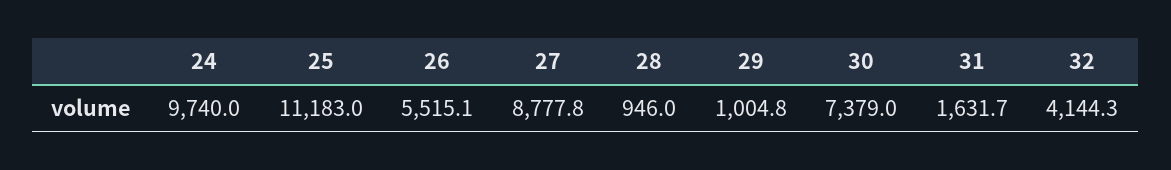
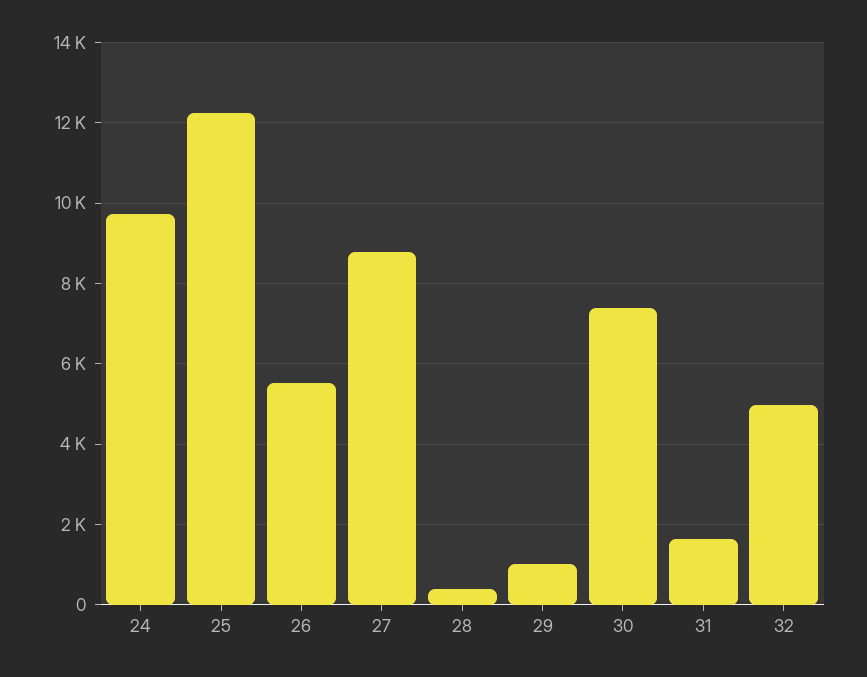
25: 11183 -> 12200
28: 946 -> 400
32: 4144.3 -> 5000

